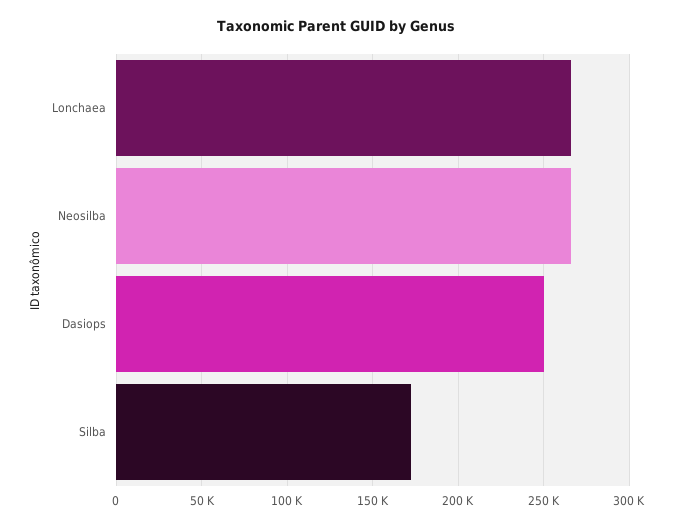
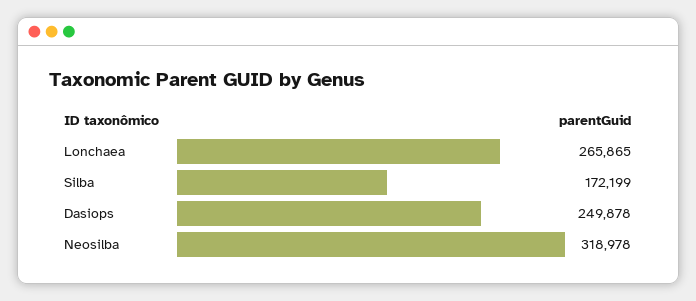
Neosilba: 265000 -> 318978

